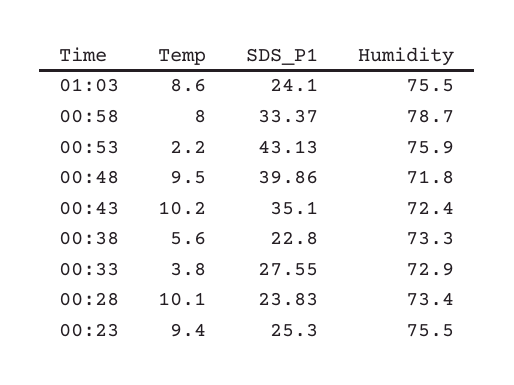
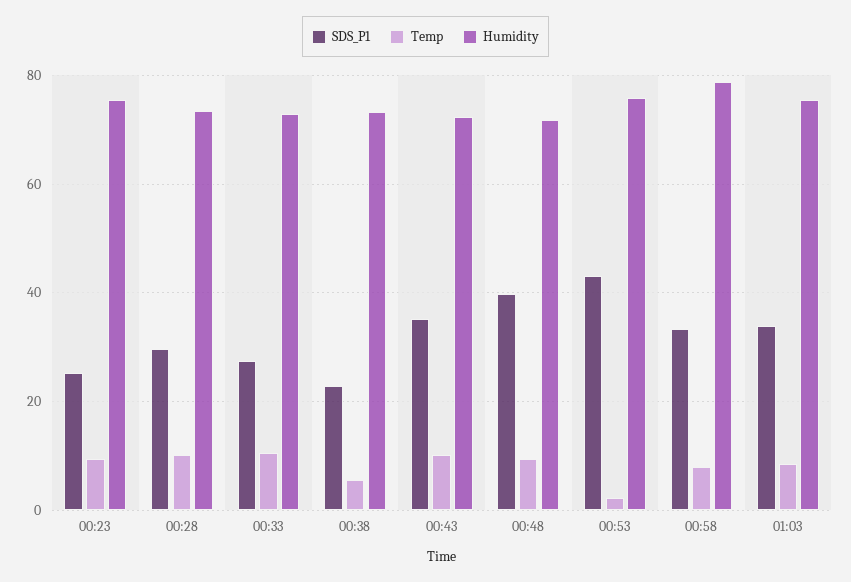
SDS_P1, 01:03: 24.1 -> 34
Temp, 00:33: 3.8 -> 10
SDS_P1, 00:28: 23.83 -> 30

